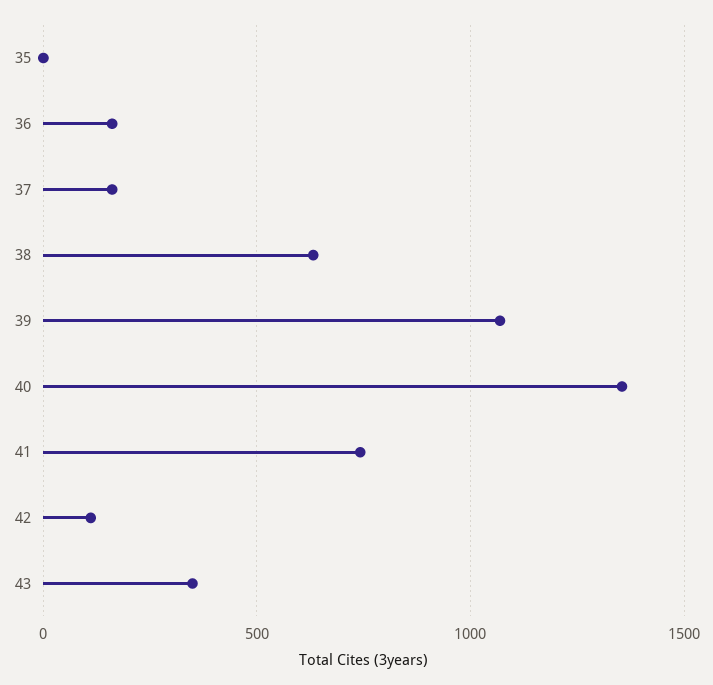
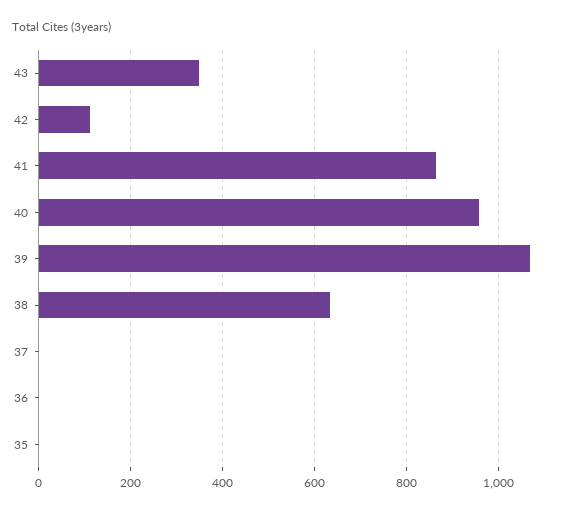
36: 150 -> 0
37: 150 -> 0
40: 1350 -> 960
41: 750 -> 860

